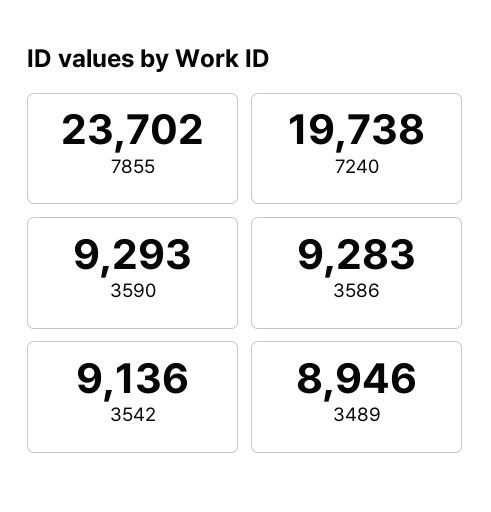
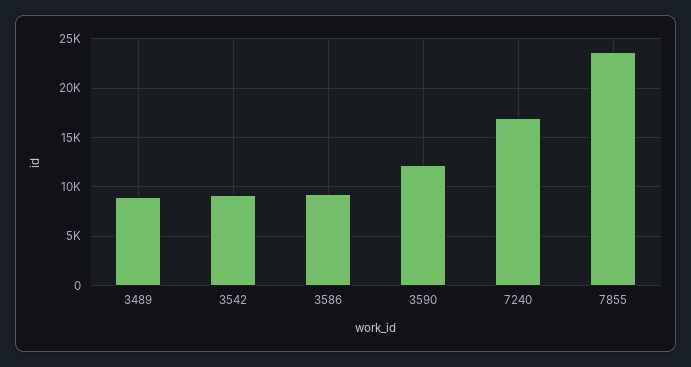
7240: 19738 -> 17000
3590: 9293 -> 12000

